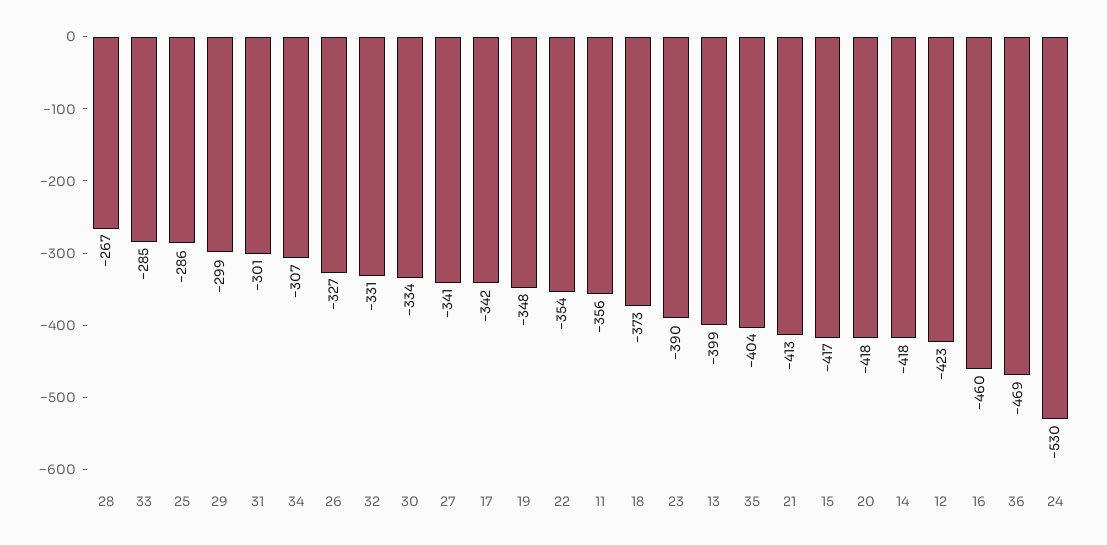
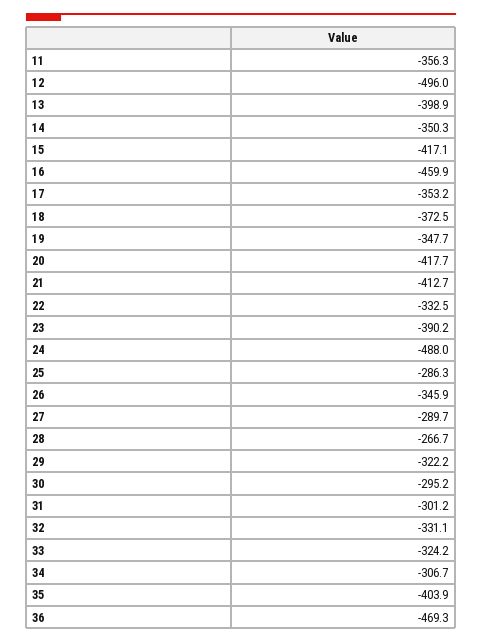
33: -285 -> -324.2
29: -299 -> -322.2
26: -327 -> -345.9
30: -334 -> -295.2
27: -341 -> -289.7
17: -342 -> -353.2
22: -354 -> -332.5
14: -418 -> -350.3
12: -423 -> -496
24: -530 -> -488

